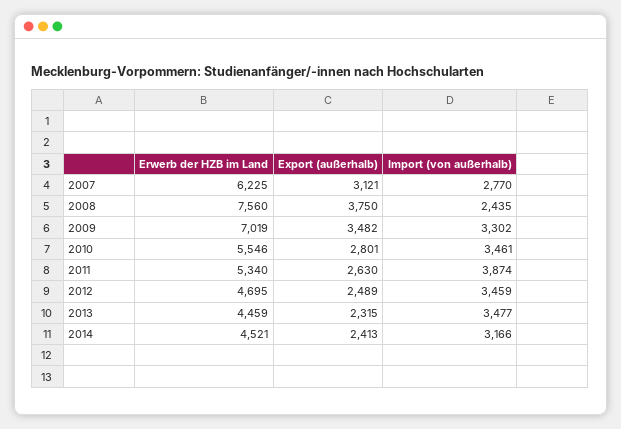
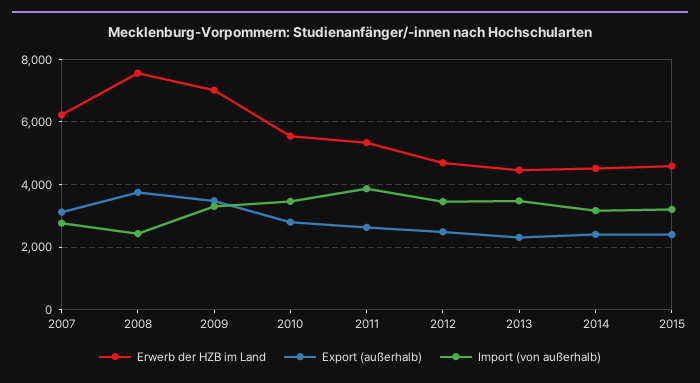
Erwerb der HZB im Land, 2015: none -> 4600
Export (außerhalb), 2015: none -> 2400
Import (von außerhalb), 2015: none -> 3200

